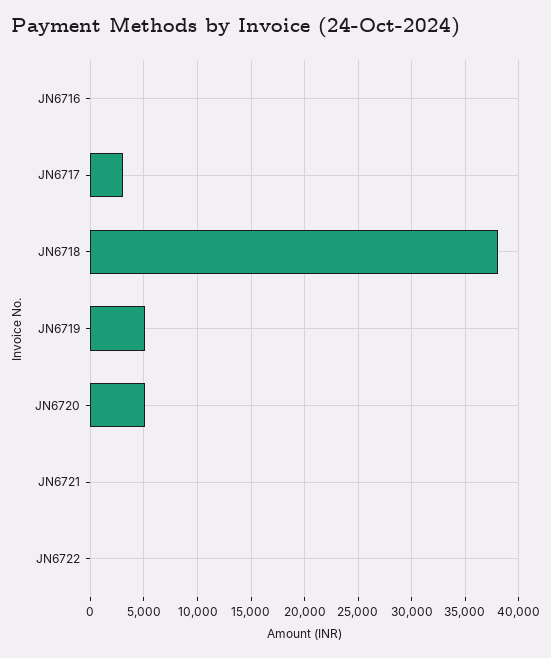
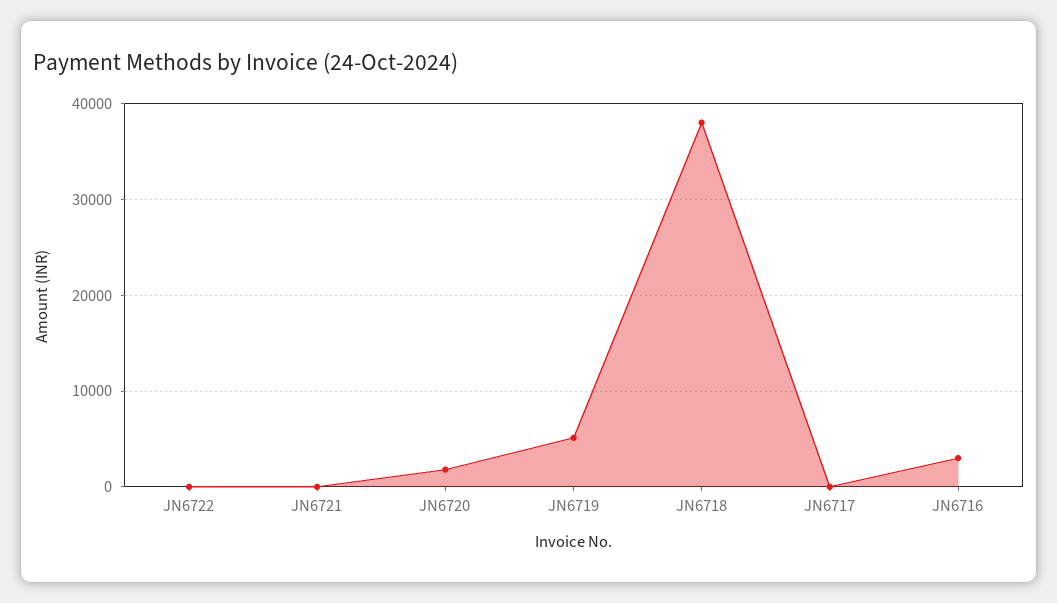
JN6716: 0 -> 3000
JN6717: 3000 -> 0
JN6720: 5000 -> 2000

